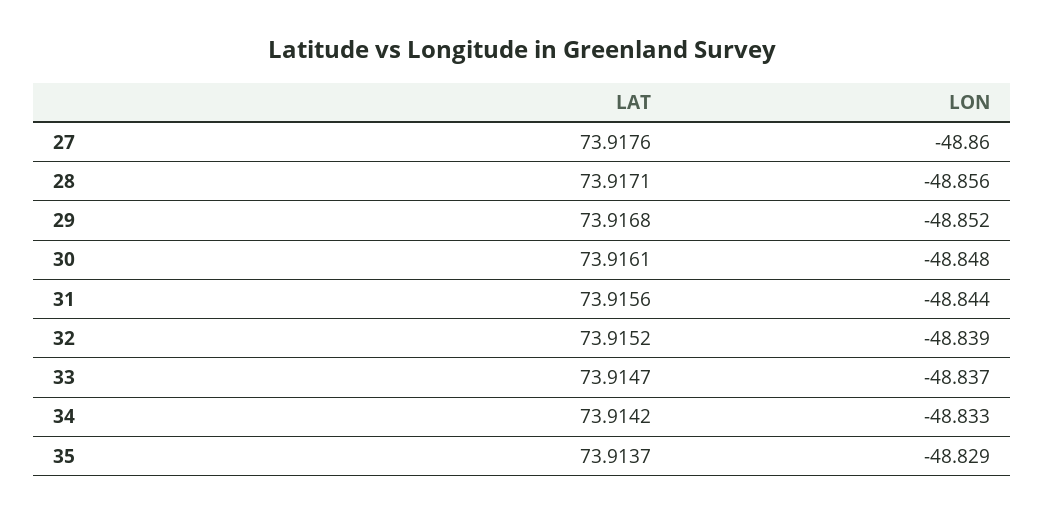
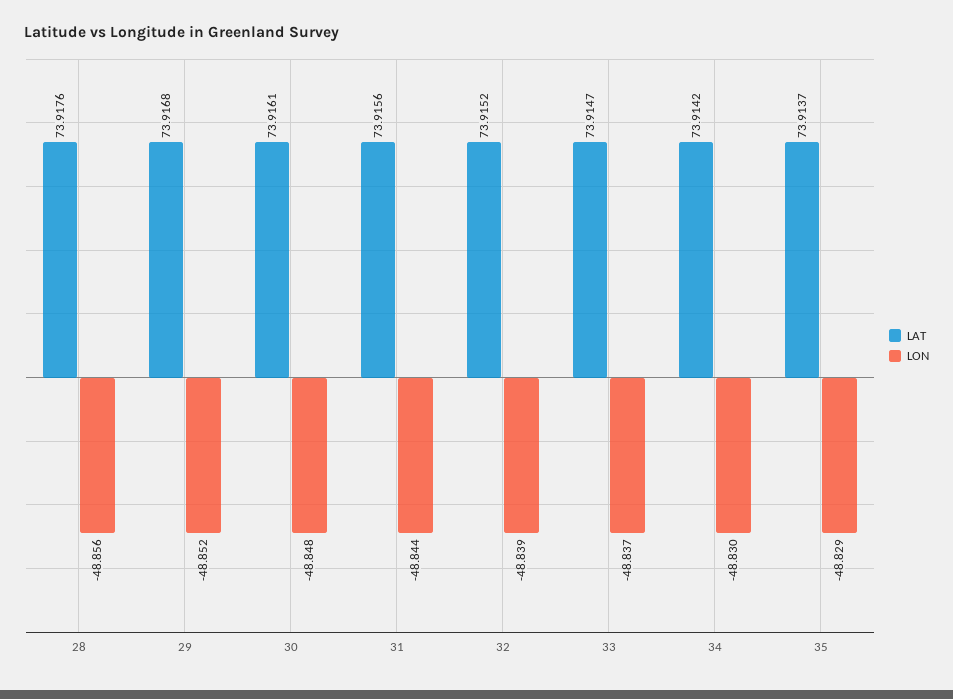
LAT, 27: 73.9176 -> none
LON, 27: -48.86 -> none
LAT, 28: 73.9171 -> 73.9176
LON, 34: -48.833 -> -48.83

